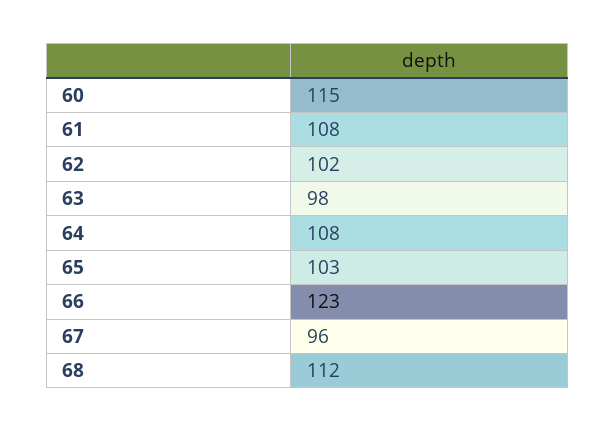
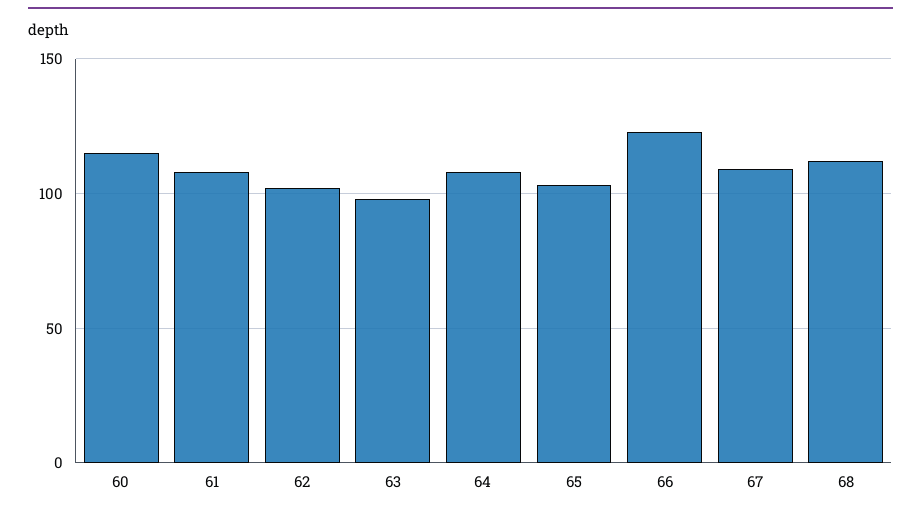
67: 96 -> 110

